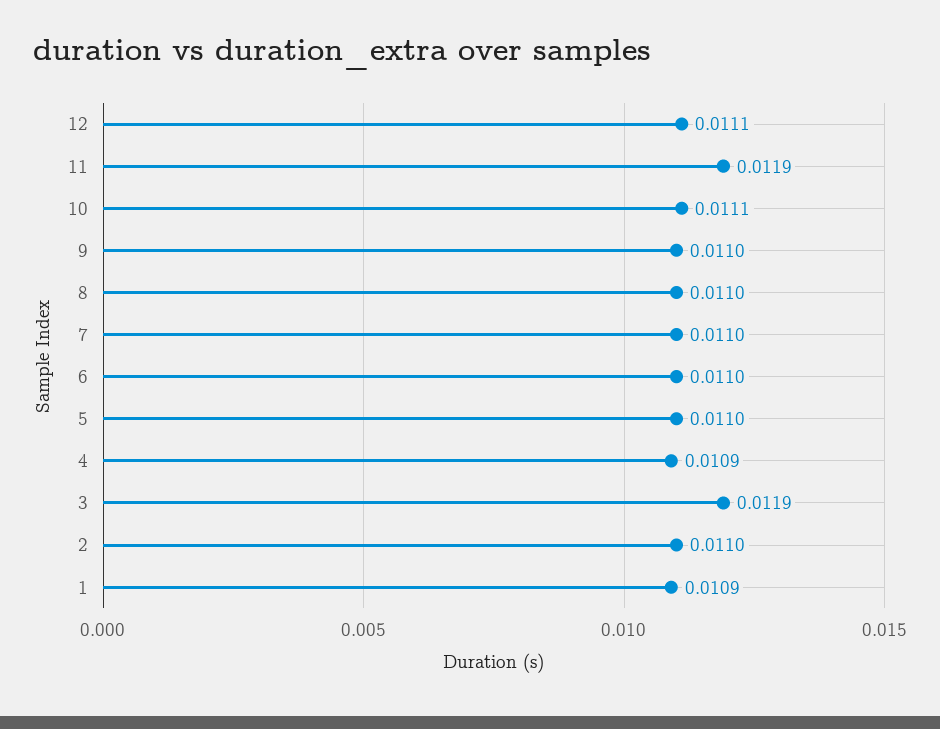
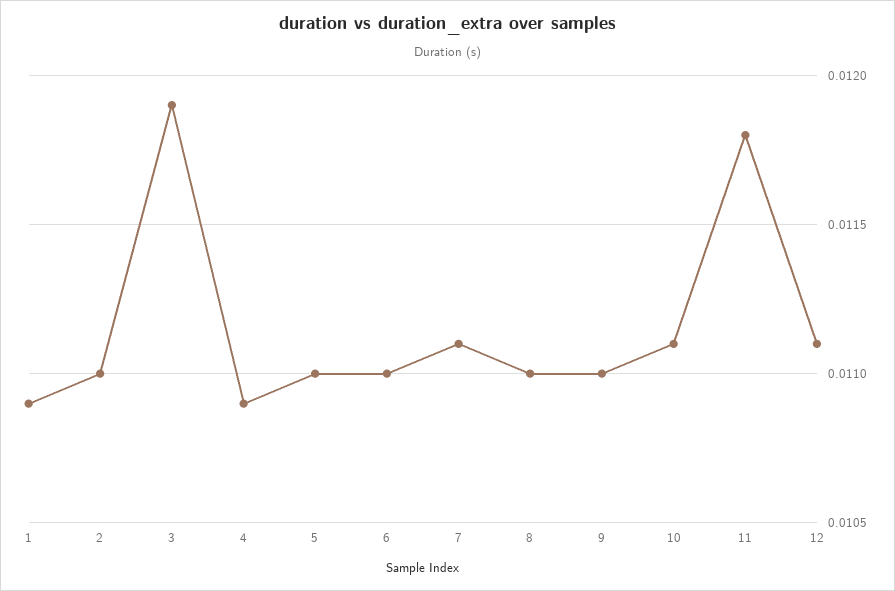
11: 0.0119 -> 0.0118
7: 0.011 -> 0.0111

